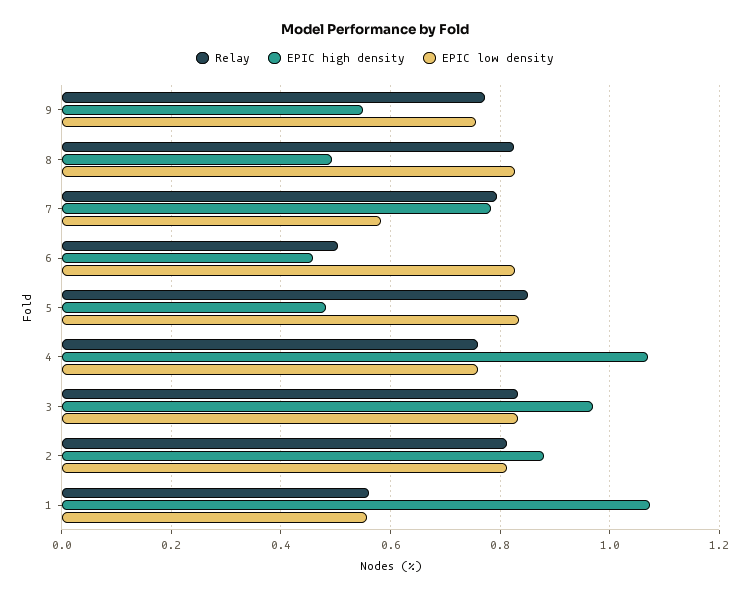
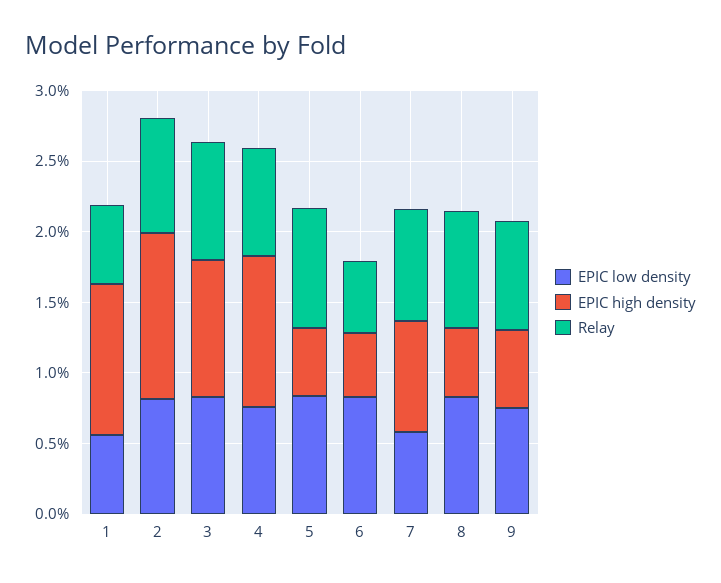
EPIC high density, 2: 0.88 -> 1.2

